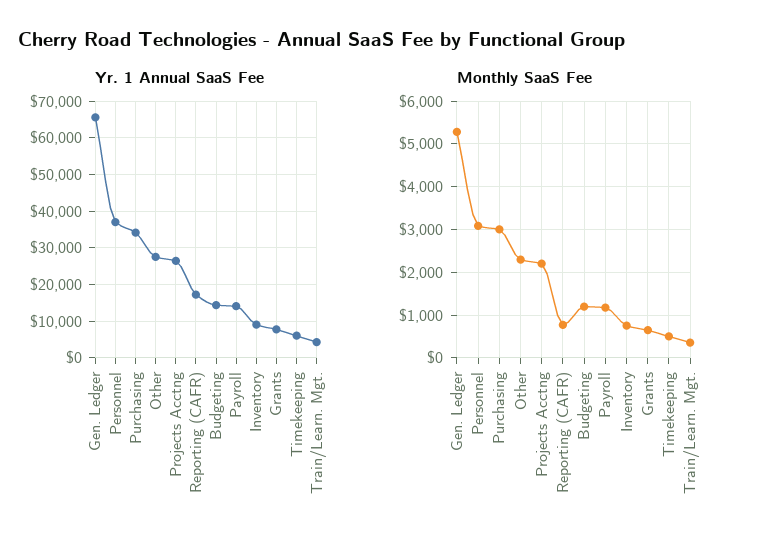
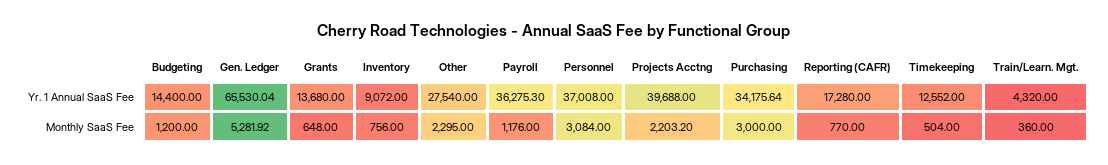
Yr. 1 Annual SaaS Fee, Projects Acctng: 26000 -> 39688
Yr. 1 Annual SaaS Fee, Payroll: 14000 -> 36275.3
Yr. 1 Annual SaaS Fee, Grants: 8000 -> 13680
Yr. 1 Annual SaaS Fee, Timekeeping: 6000 -> 12552

